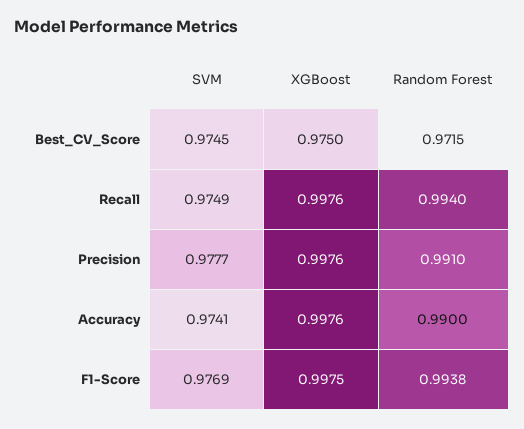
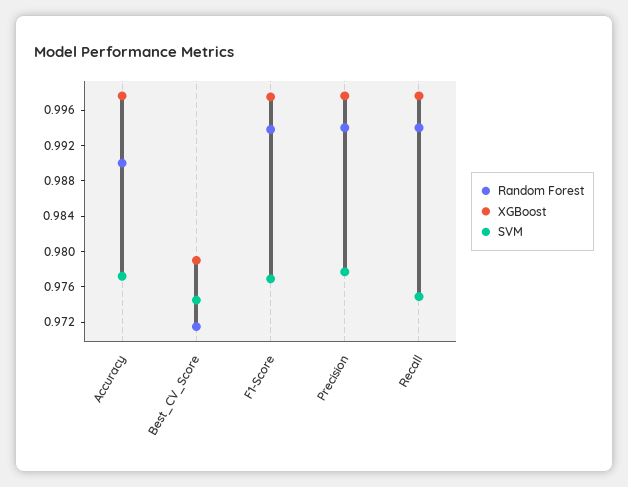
XGBoost, Best_CV_Score: 0.975 -> 0.979
Random Forest, Precision: 0.991 -> 0.994
SVM, Accuracy: 0.9741 -> 0.977

